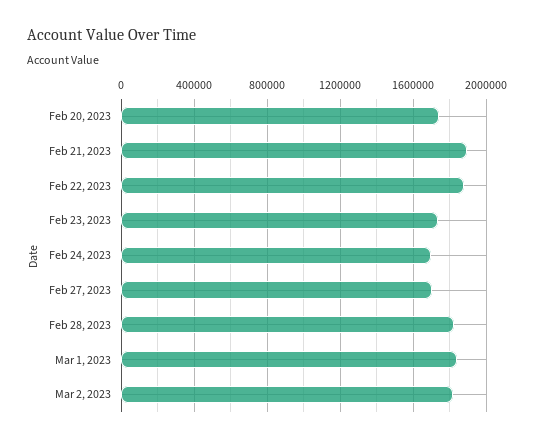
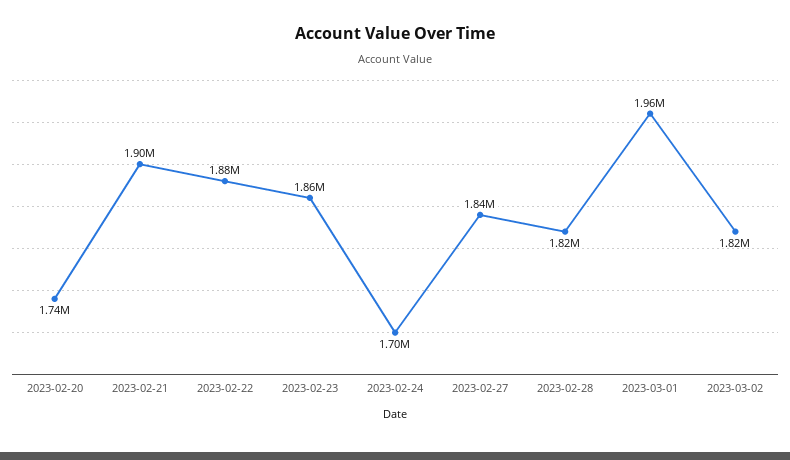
Feb 23, 2023: 1750000 -> 1860000
Feb 27, 2023: 1700000 -> 1840000
Mar 1, 2023: 1850000 -> 1960000

